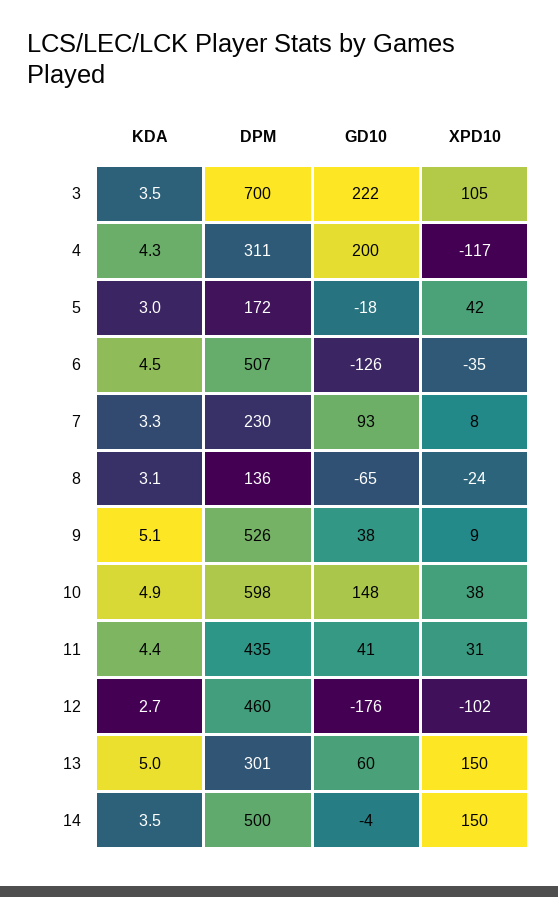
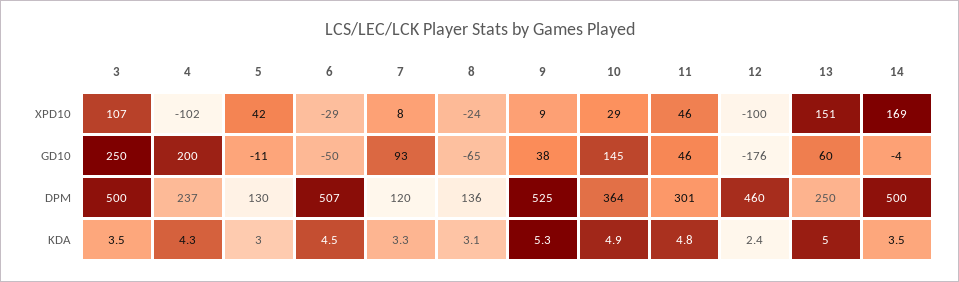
DPM, 3: 700 -> 500
GD10, 3: 222 -> 250
XPD10, 3: 105 -> 107
DPM, 4: 311 -> 237
XPD10, 4: -117 -> -102
DPM, 5: 172 -> 130
GD10, 5: -18 -> -11
GD10, 6: -126 -> -50
XPD10, 6: -35 -> -29
DPM, 7: 230 -> 120
KDA, 9: 5.1 -> 5.3
DPM, 9: 526 -> 525
DPM, 10: 598 -> 364
GD10, 10: 148 -> 145
XPD10, 10: 38 -> 29
KDA, 11: 4.4 -> 4.8
DPM, 11: 435 -> 301
GD10, 11: 41 -> 46
XPD10, 11: 31 -> 46
KDA, 12: 2.7 -> 2.4
XPD10, 12: -102 -> -100
DPM, 13: 301 -> 250
XPD10, 13: 150 -> 151
XPD10, 14: 150 -> 169

